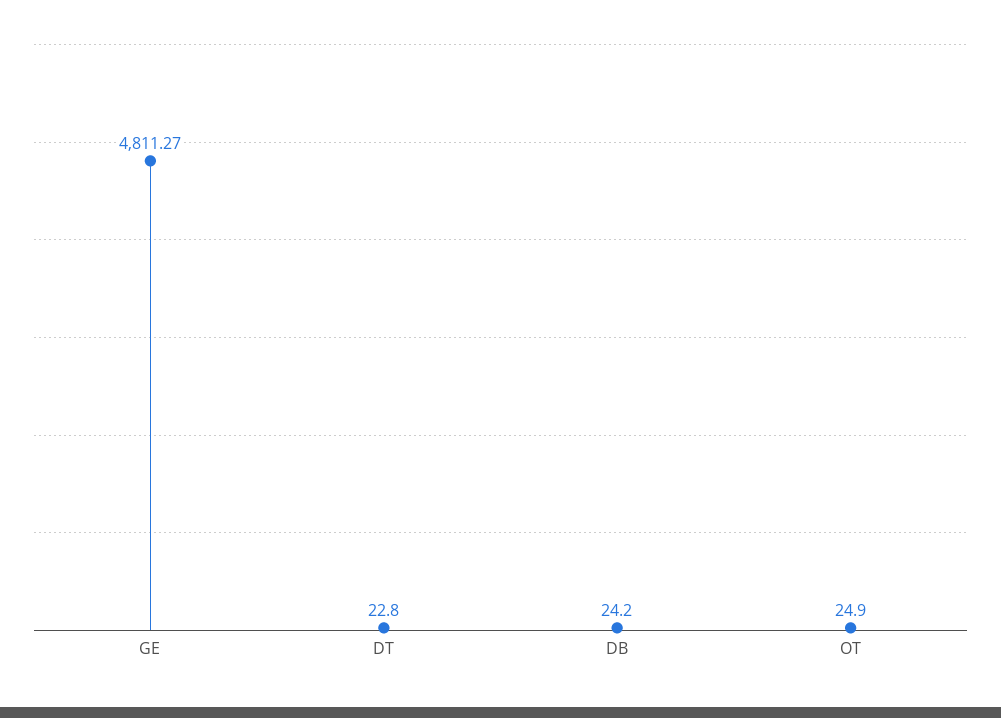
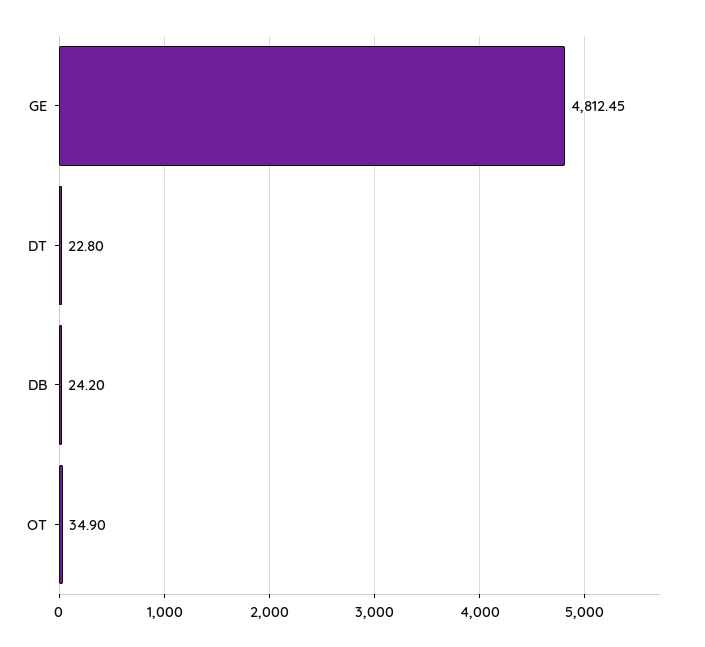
GE: 4811.27 -> 4812.45
OT: 24.9 -> 34.9

